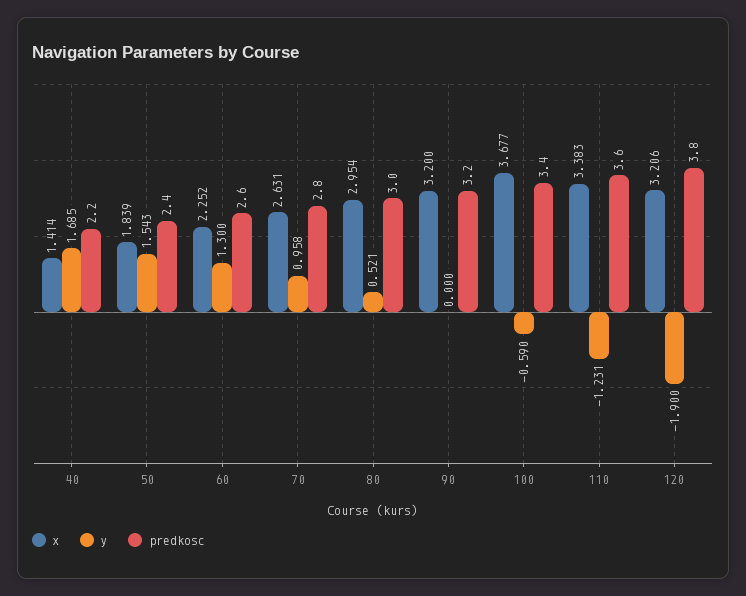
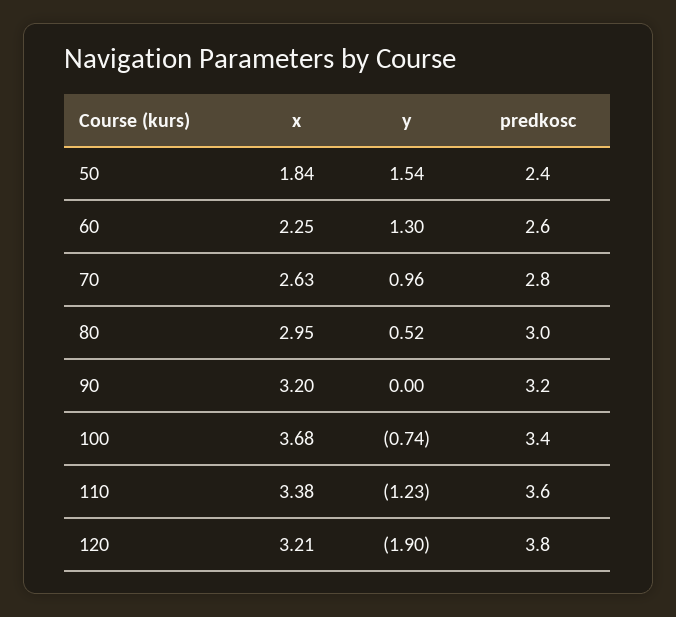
x, 40: 1.414 -> none
y, 40: 1.685 -> none
predkosc, 40: 2.2 -> none
y, 100: -0.59 -> -0.74

